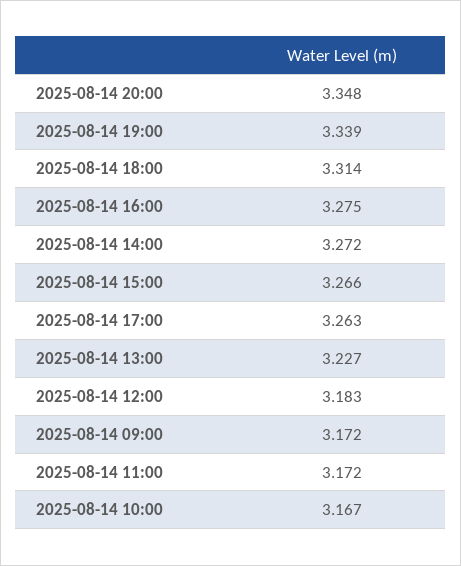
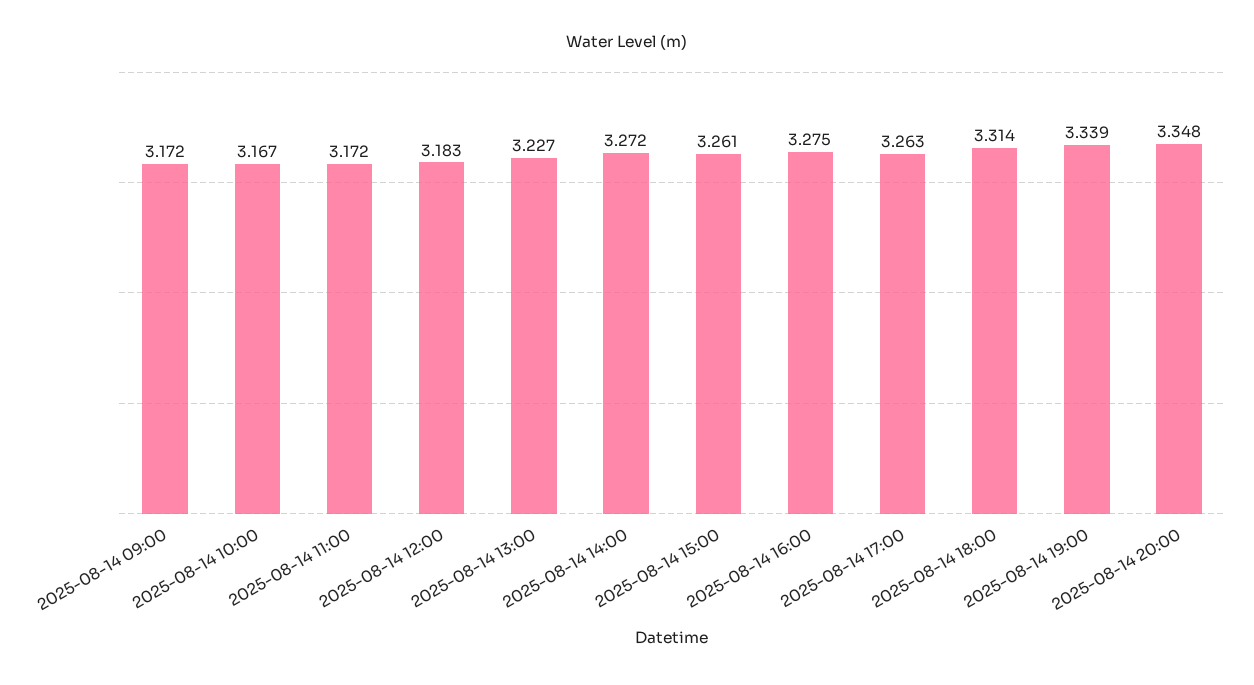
2025-08-14 15:00: 3.266 -> 3.261

